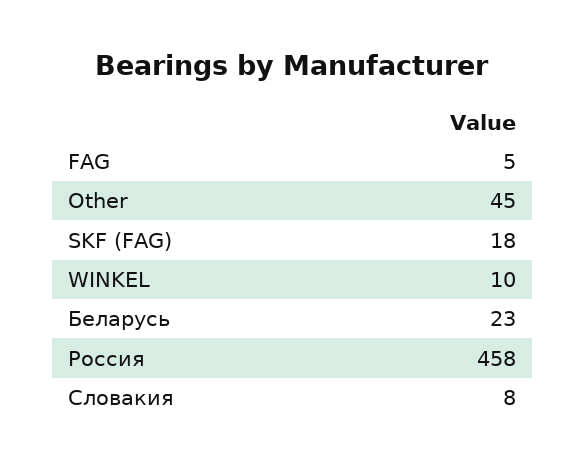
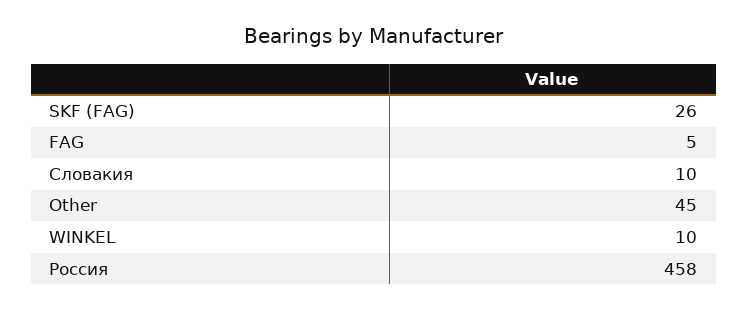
SKF (FAG): 18 -> 26
Беларусь: 23 -> none
Словакия: 8 -> 10

